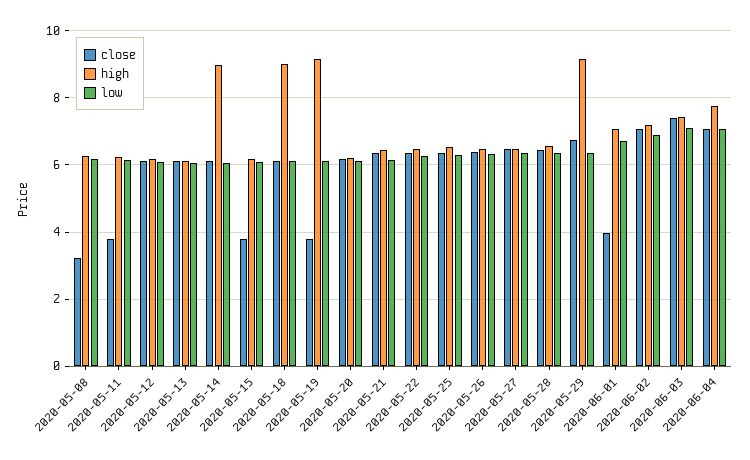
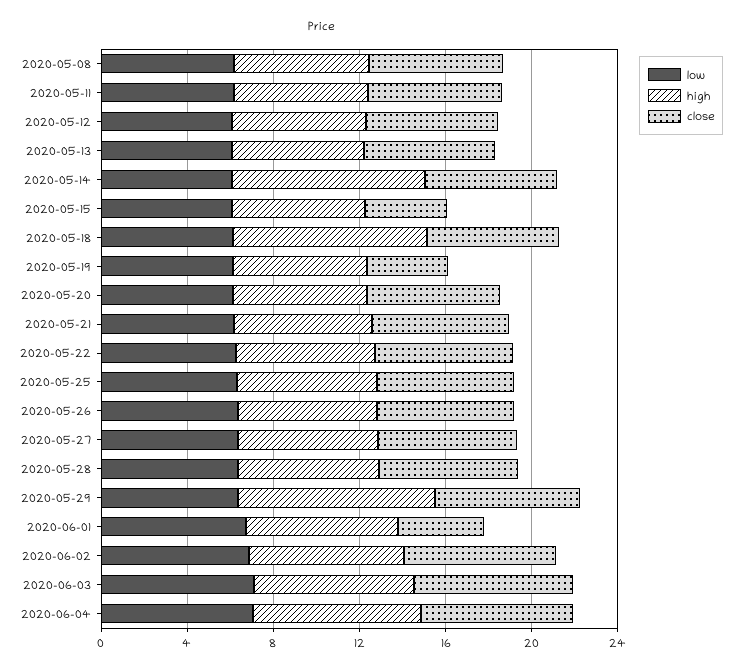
close, 2020-05-08: 3.2 -> 6
close, 2020-05-11: 3.8 -> 6
high, 2020-05-19: 9.2 -> 6

